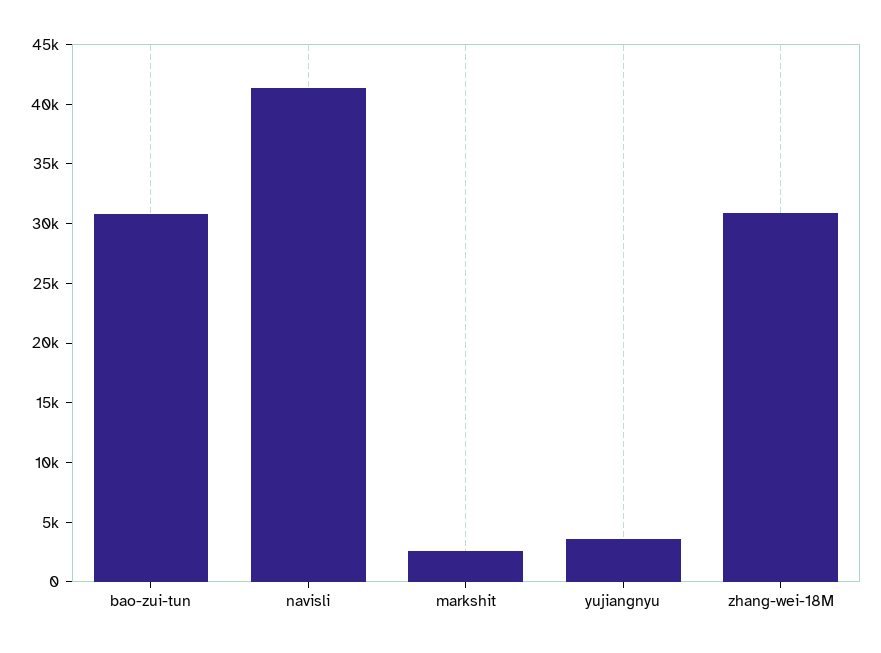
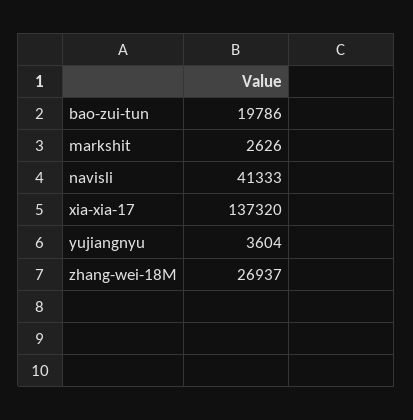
bao-zui-tun: 31000 -> 19786
zhang-wei-18M: 31000 -> 26937
xia-xia-17: none -> 137320

